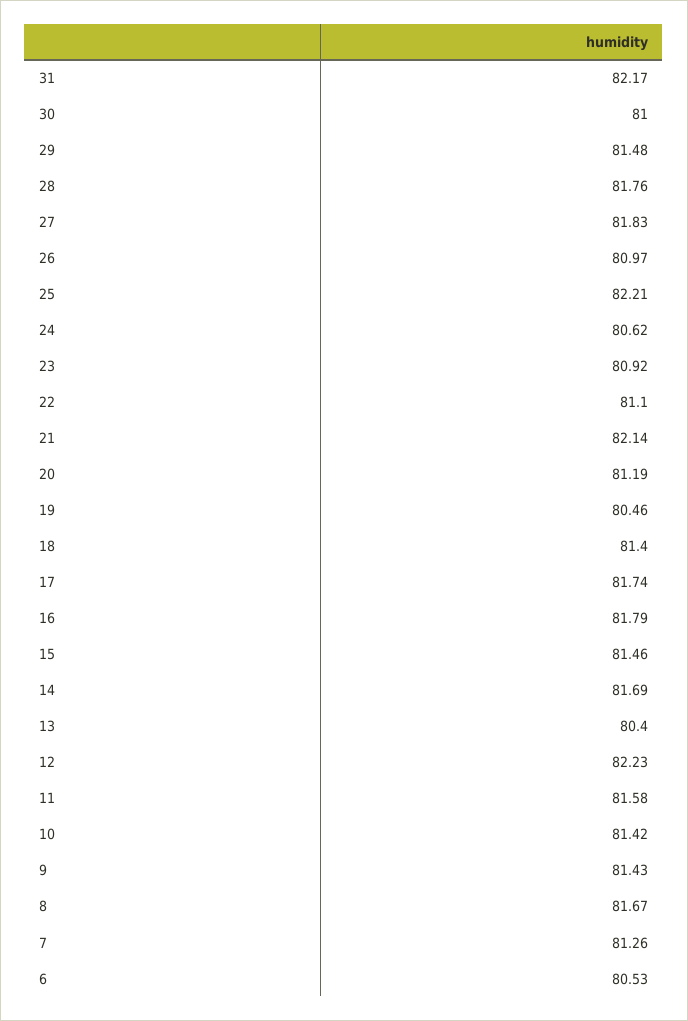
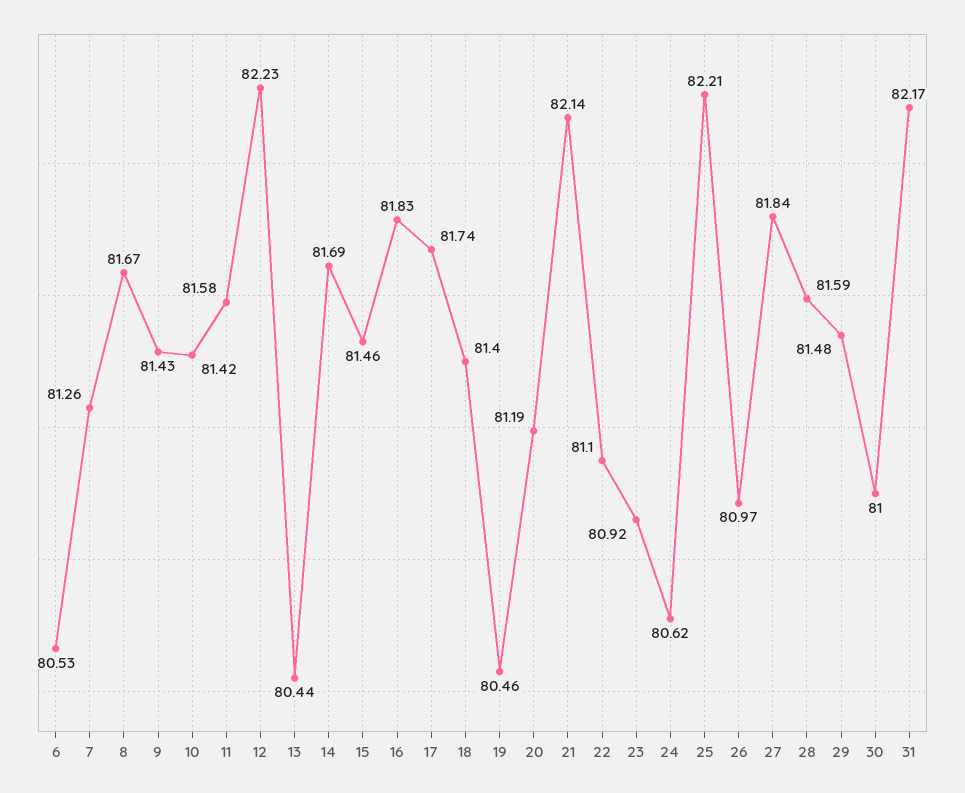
28: 81.76 -> 81.59
27: 81.83 -> 81.84
16: 81.79 -> 81.83
13: 80.4 -> 80.44

